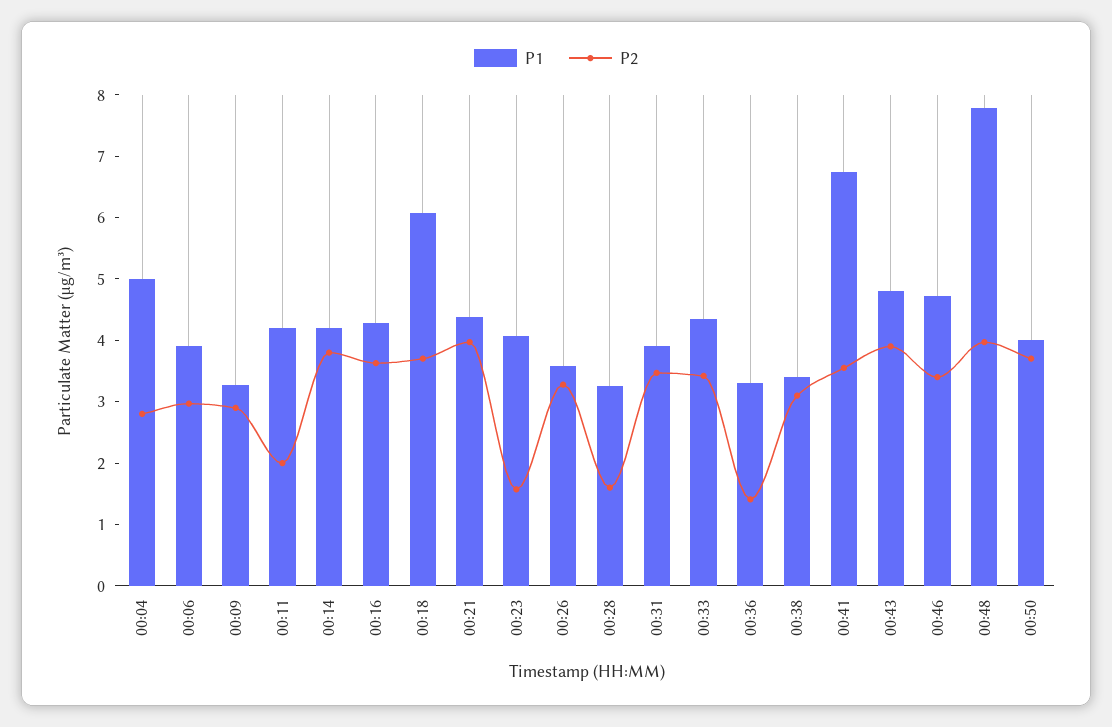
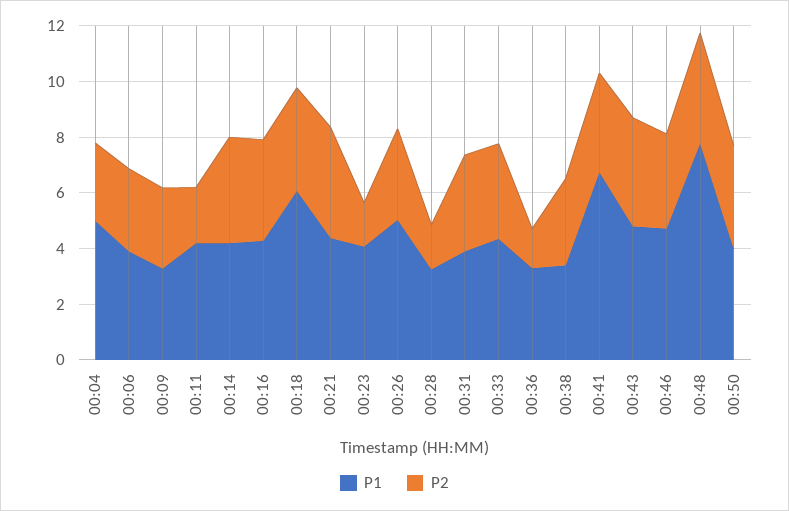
P1, 00:26: 3.6 -> 5

